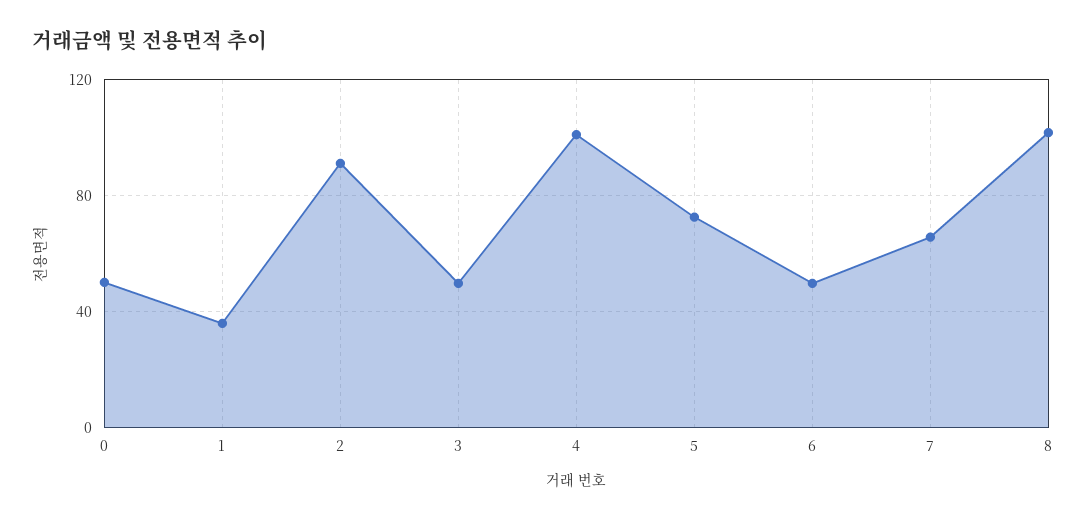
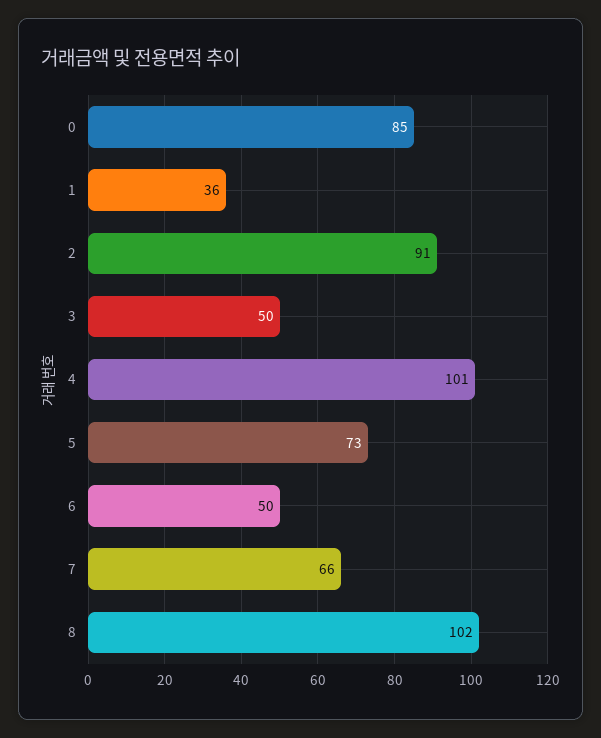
0: 50 -> 85

